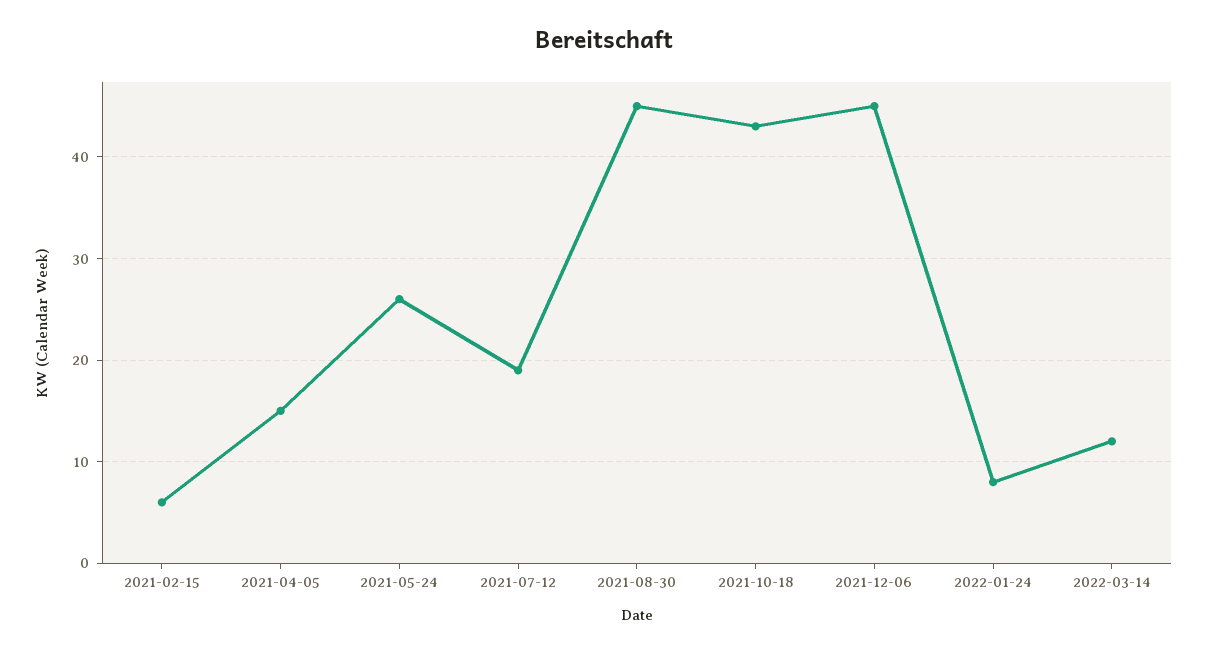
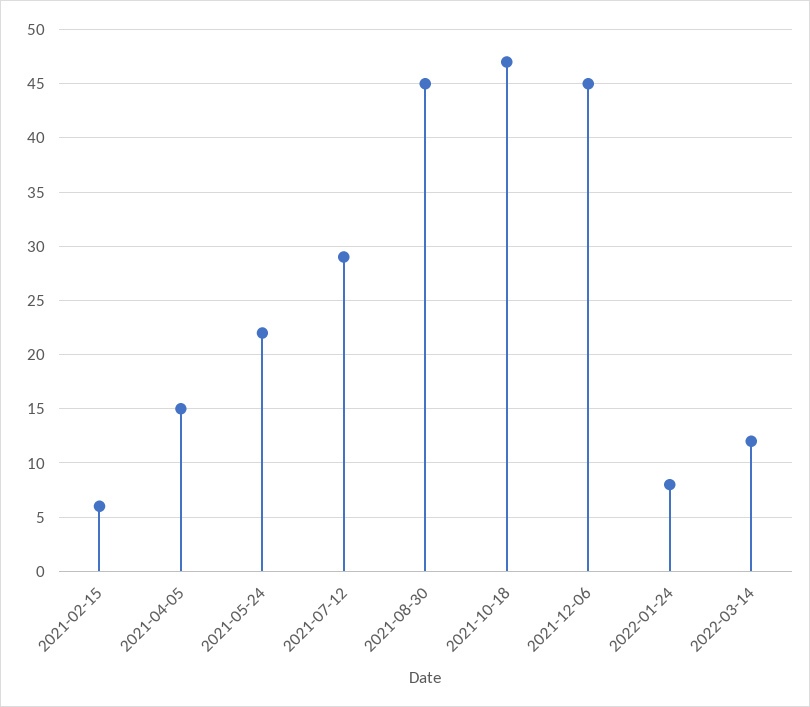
2021-05-24: 26 -> 22
2021-07-12: 19 -> 29
2021-10-18: 43 -> 47

